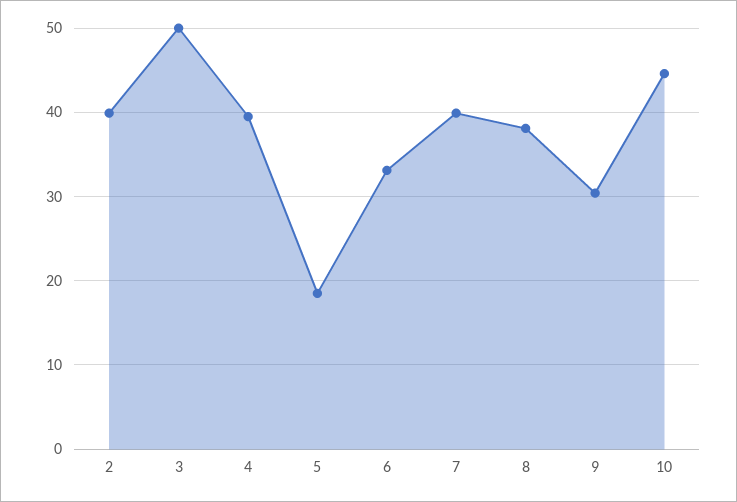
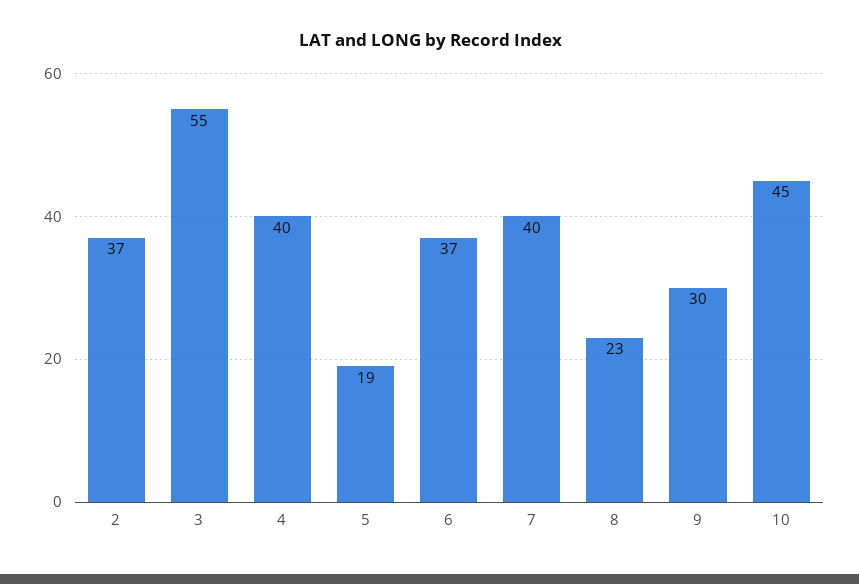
2: 40 -> 37
3: 50 -> 55
6: 33 -> 37
8: 38 -> 23

